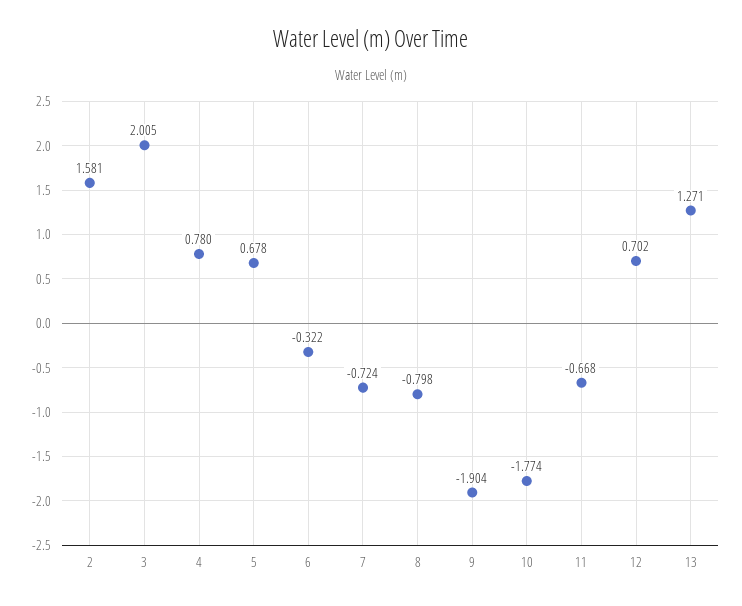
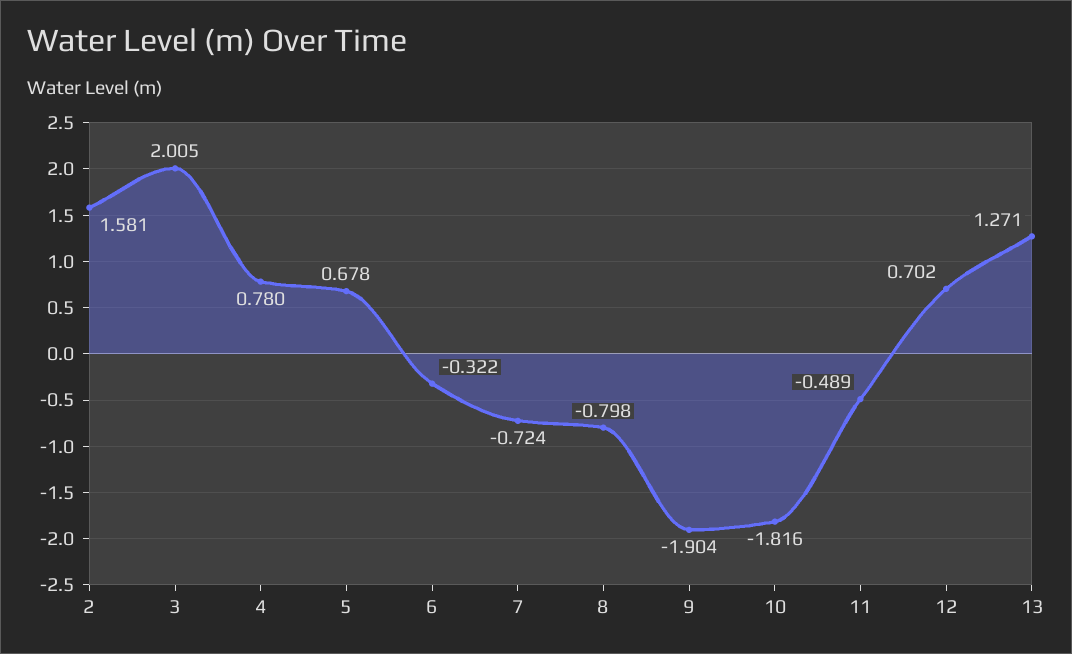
10: -1.774 -> -1.816
11: -0.668 -> -0.489

